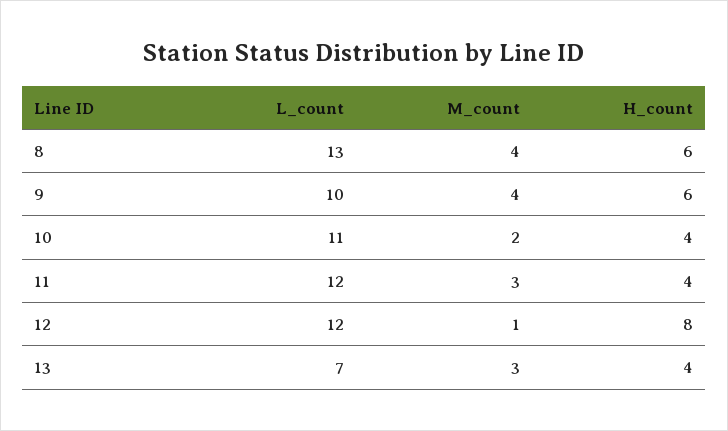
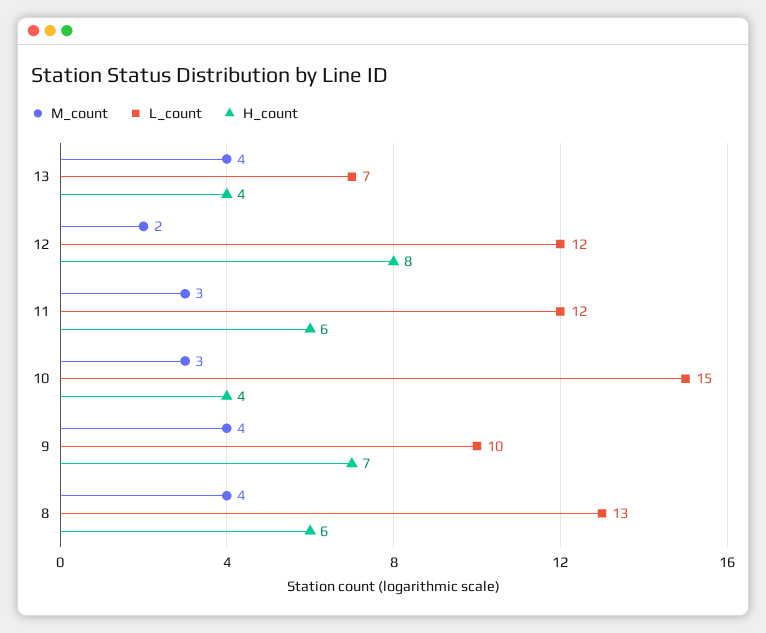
H_count, 9: 6 -> 7
L_count, 10: 11 -> 15
M_count, 10: 2 -> 3
H_count, 11: 4 -> 6
M_count, 12: 1 -> 2
M_count, 13: 3 -> 4

